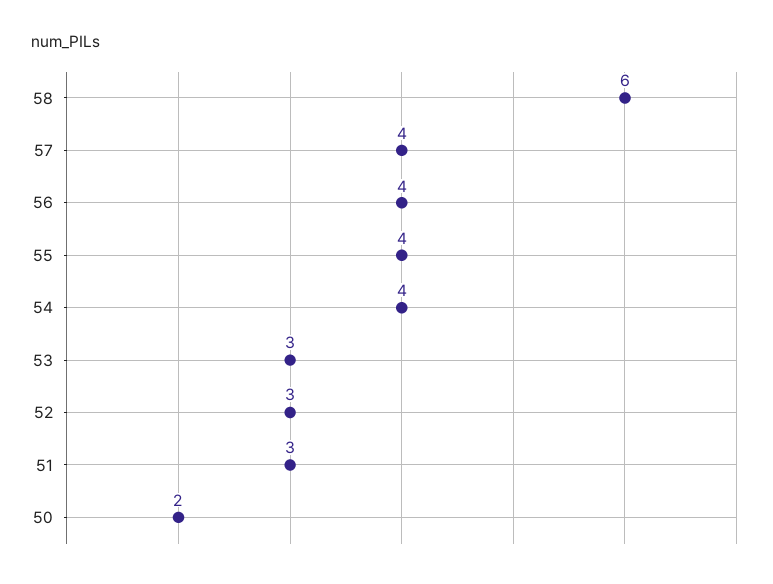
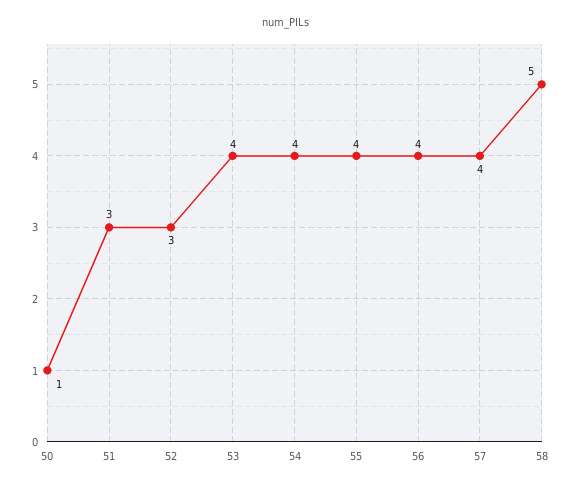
58: 6 -> 5
53: 3 -> 4
50: 2 -> 1

